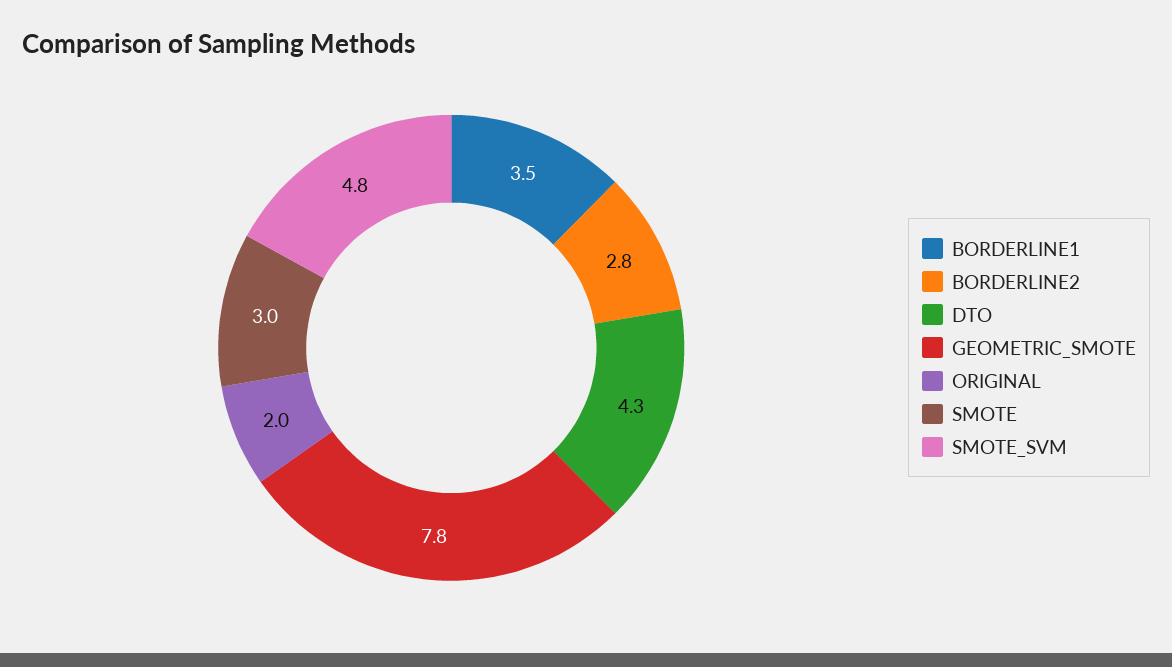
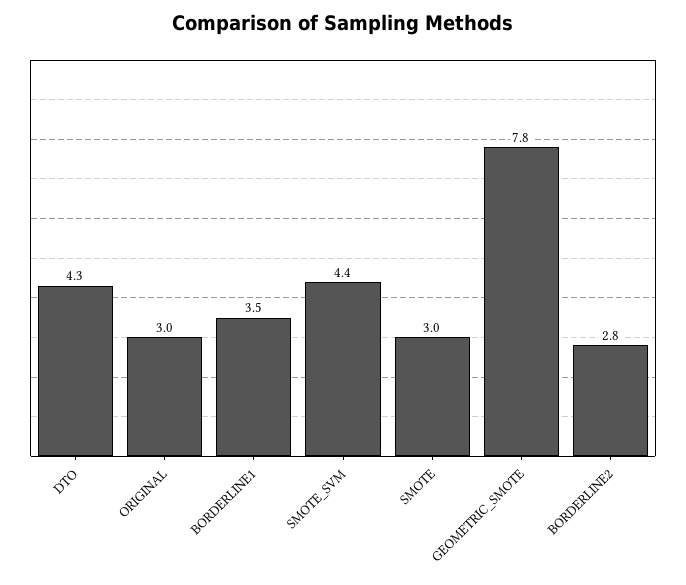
ORIGINAL: 2 -> 3
SMOTE_SVM: 4.8 -> 4.4

